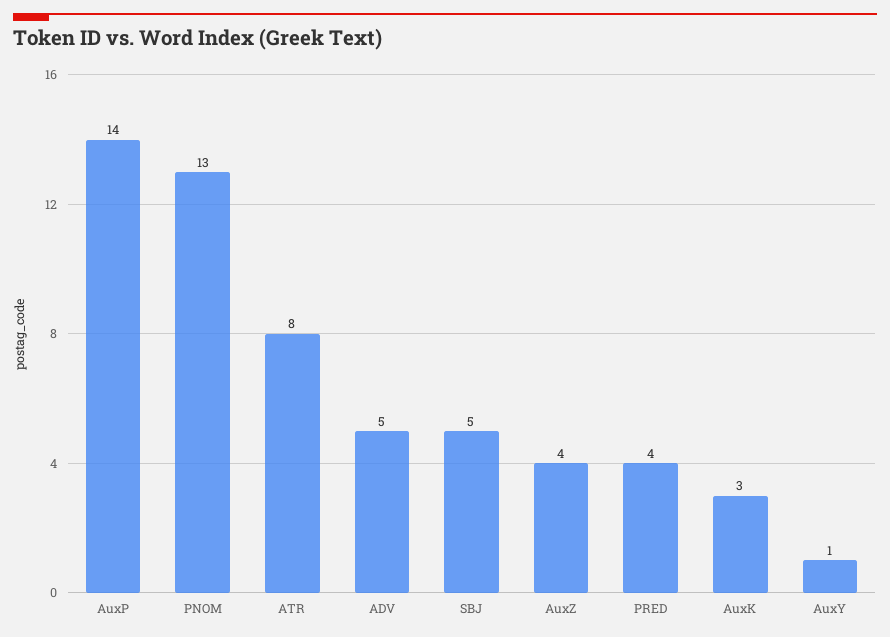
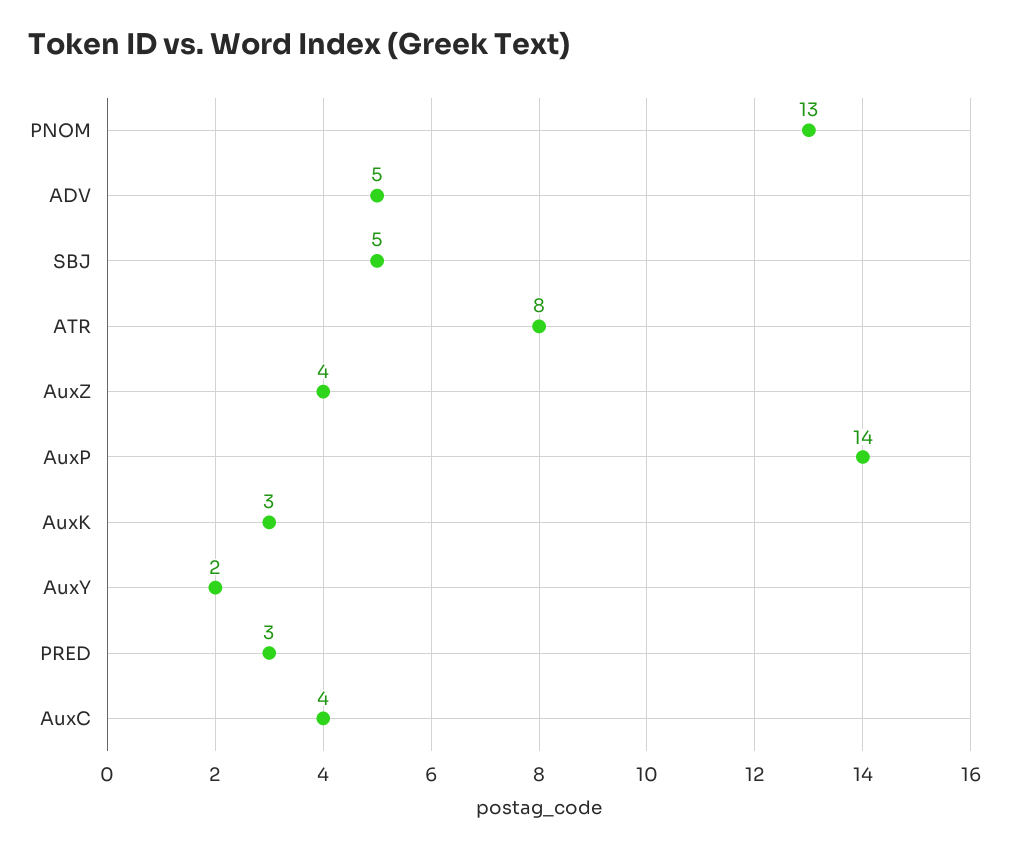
PRED: 4 -> 3
AuxY: 1 -> 2
AuxC: none -> 4

